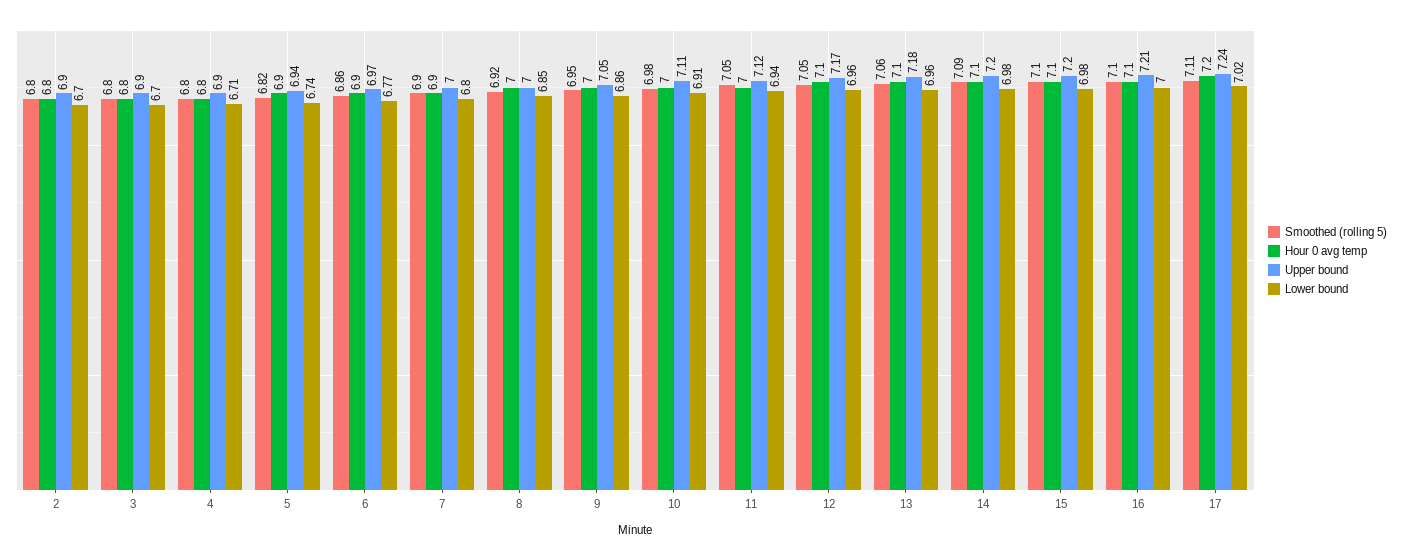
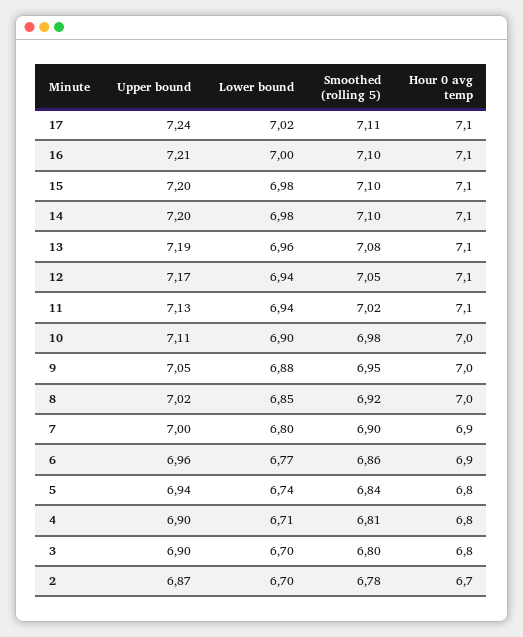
Smoothed (rolling 5), 2: 6.8 -> 6.78
Hour 0 avg temp, 2: 6.8 -> 6.7
Upper bound, 2: 6.9 -> 6.87
Smoothed (rolling 5), 4: 6.8 -> 6.81
Smoothed (rolling 5), 5: 6.82 -> 6.84
Hour 0 avg temp, 5: 6.9 -> 6.8
Upper bound, 6: 6.97 -> 6.96
Upper bound, 8: 7 -> 7.02
Lower bound, 9: 6.86 -> 6.88
Lower bound, 10: 6.91 -> 6.9
Smoothed (rolling 5), 11: 7.05 -> 7.02
Hour 0 avg temp, 11: 7 -> 7.1
Upper bound, 11: 7.12 -> 7.13
Lower bound, 12: 6.96 -> 6.94
Smoothed (rolling 5), 13: 7.06 -> 7.08
Upper bound, 13: 7.18 -> 7.19
Smoothed (rolling 5), 14: 7.09 -> 7.1
Hour 0 avg temp, 17: 7.2 -> 7.1

